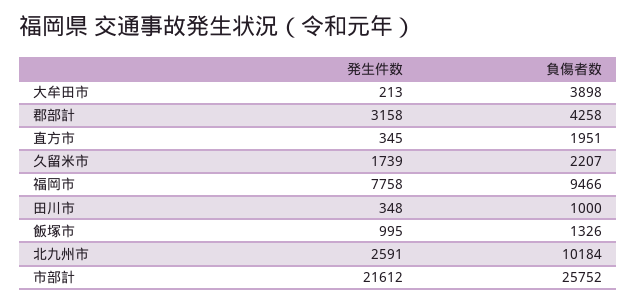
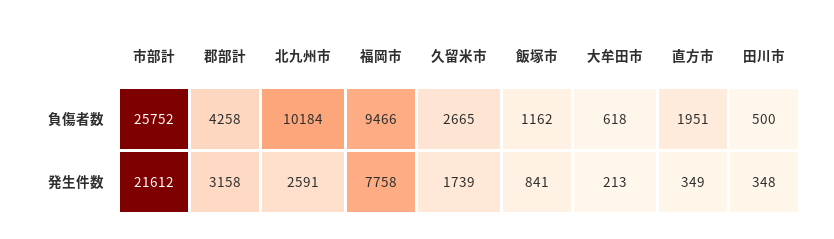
負傷者数, 大牟田市: 3898 -> 618
発生件数, 直方市: 345 -> 349
負傷者数, 久留米市: 2207 -> 2665
負傷者数, 田川市: 1000 -> 500
発生件数, 飯塚市: 995 -> 841
負傷者数, 飯塚市: 1326 -> 1162

